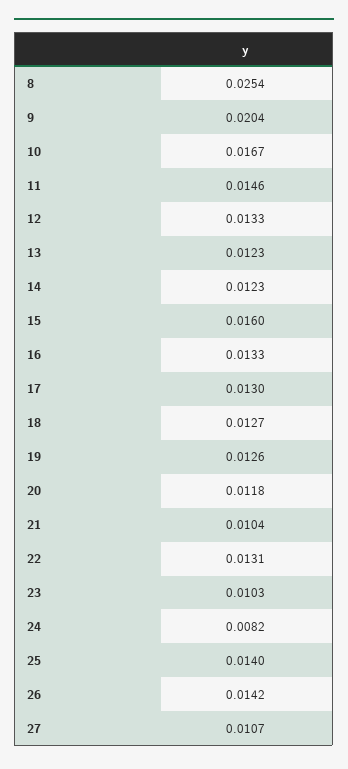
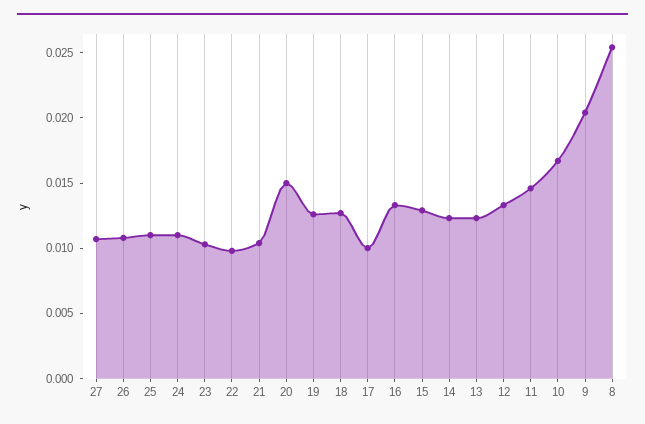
15: 0.016 -> 0.013
17: 0.013 -> 0.01
20: 0.0118 -> 0.015
22: 0.0131 -> 0.01
24: 0.0082 -> 0.011
25: 0.014 -> 0.011
26: 0.0142 -> 0.011

